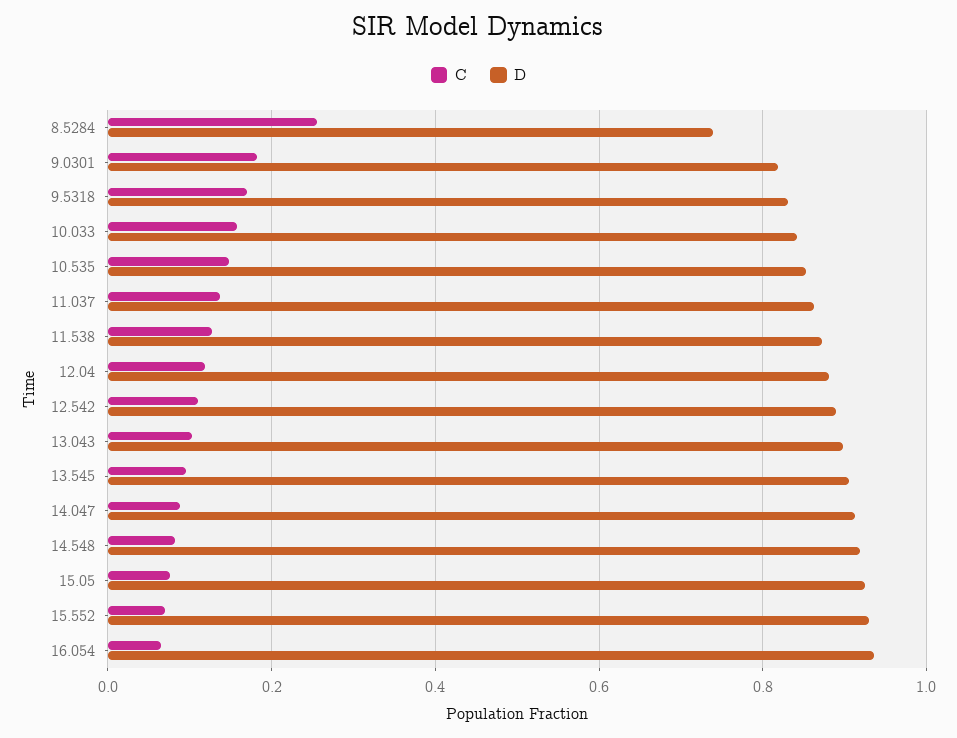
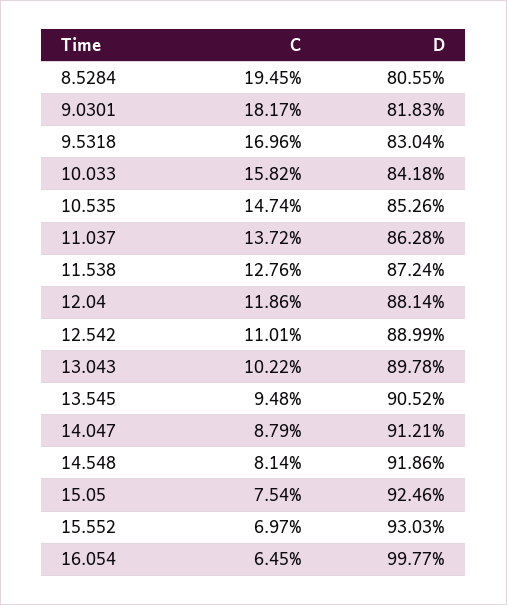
C, 8.5284: 0.26 -> 0.1945
D, 8.5284: 0.74 -> 0.8055
D, 16.054: 0.94 -> 0.9977

